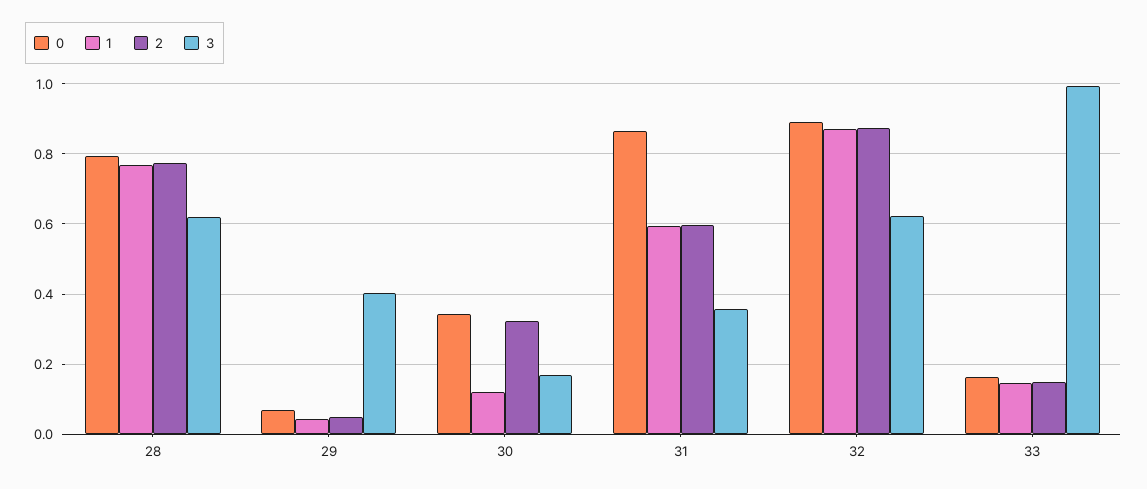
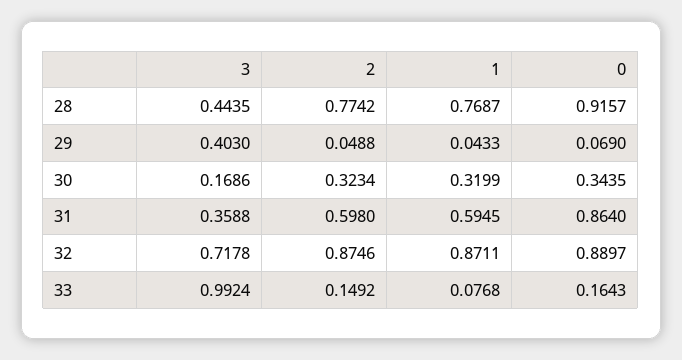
0, 28: 0.8 -> 0.9157
3, 28: 0.62 -> 0.4435
1, 30: 0.12 -> 0.3199
3, 32: 0.62 -> 0.7178
1, 33: 0.14 -> 0.0768

